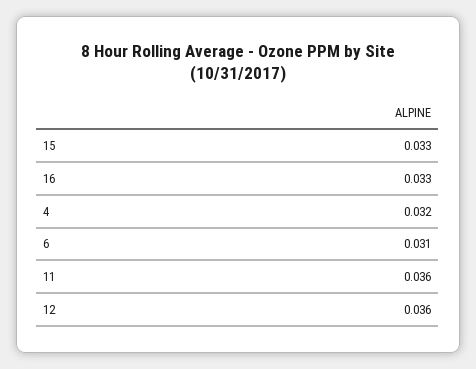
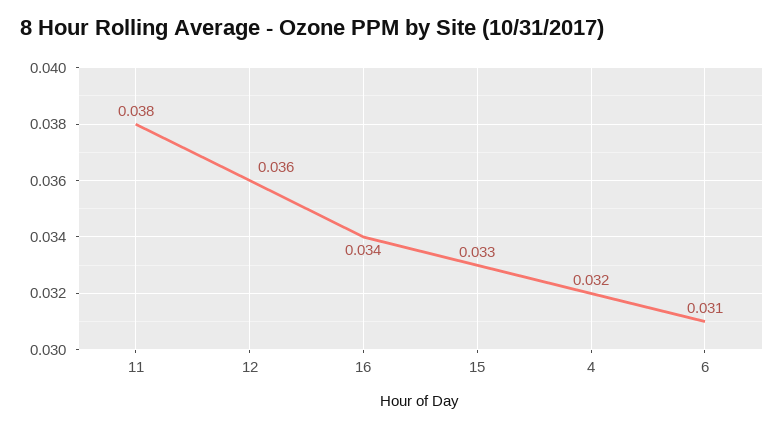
16: 0.033 -> 0.034
11: 0.036 -> 0.038

